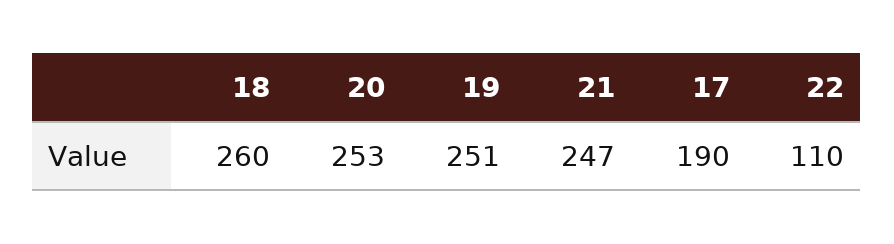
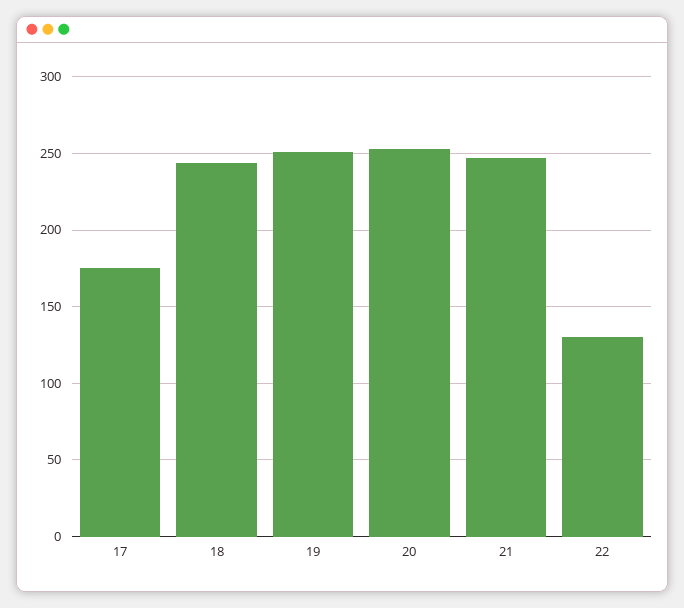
18: 260 -> 245
17: 190 -> 175
22: 110 -> 130

